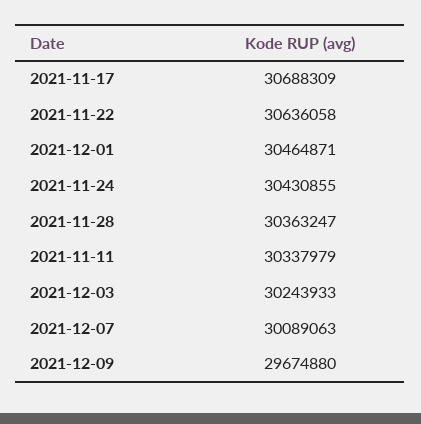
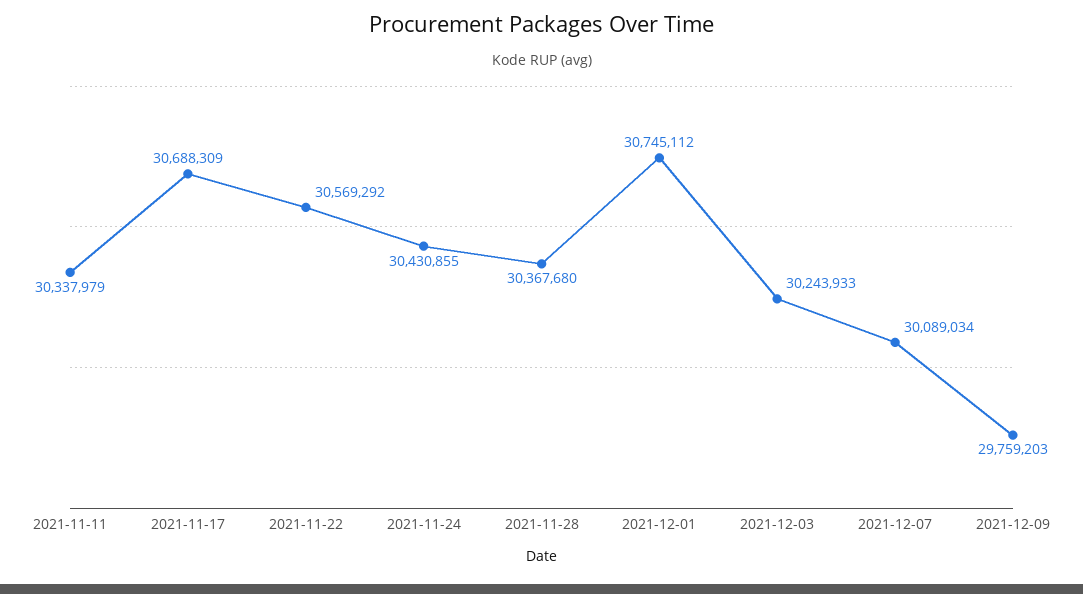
2021-11-22: 30636058 -> 30569292
2021-12-01: 30464871 -> 30745112
2021-11-28: 30363247 -> 30367680
2021-12-07: 30089063 -> 30089034
2021-12-09: 29674880 -> 29759203

